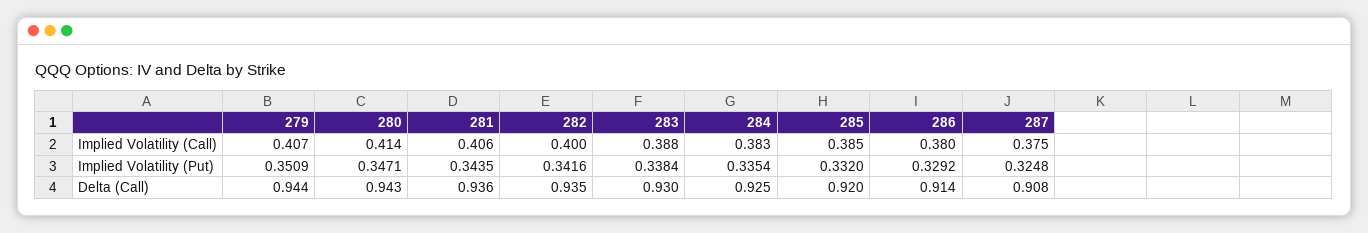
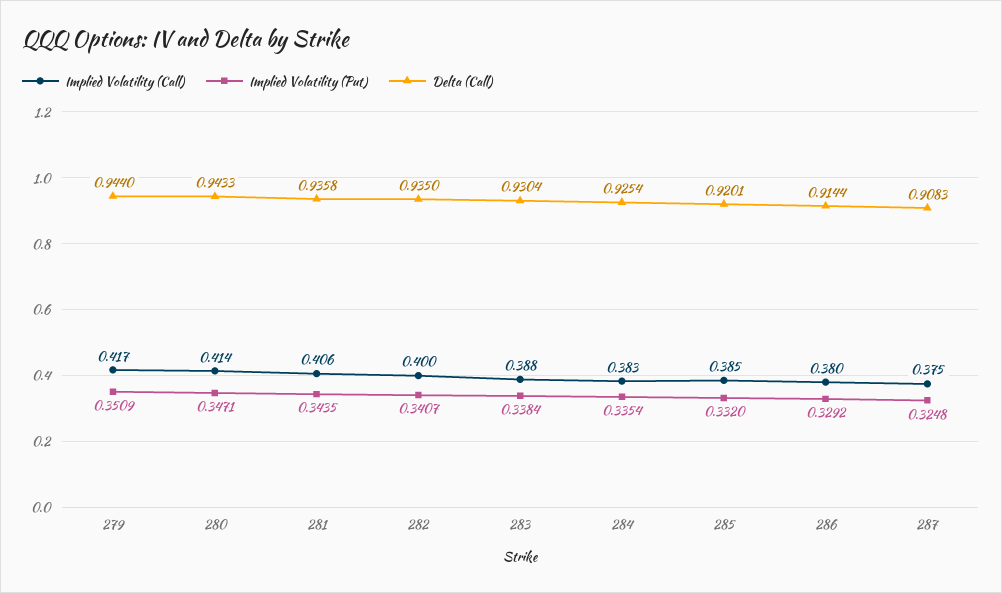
Implied Volatility (Call), 279: 0.407 -> 0.417
Implied Volatility (Put), 282: 0.3416 -> 0.3407

